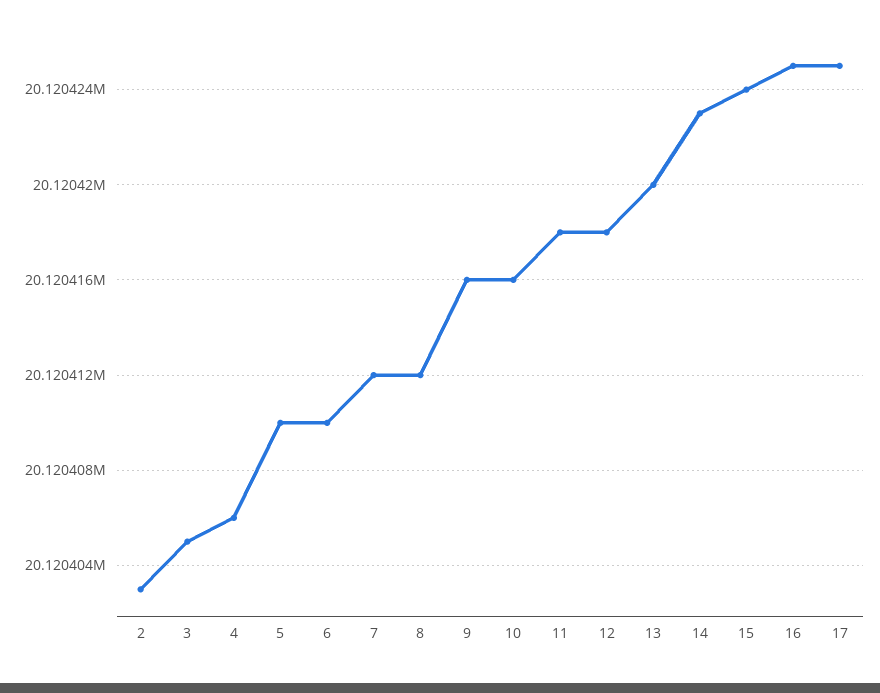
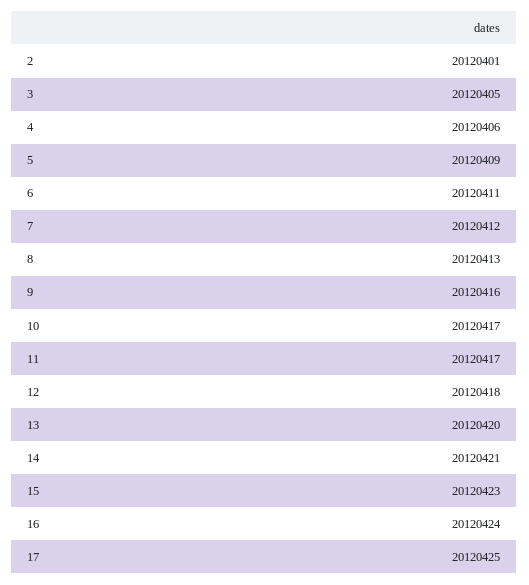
2: 20120403 -> 20120401
5: 20120410 -> 20120409
6: 20120410 -> 20120411
8: 20120412 -> 20120413
10: 20120416 -> 20120417
11: 20120418 -> 20120417
14: 20120423 -> 20120421
15: 20120424 -> 20120423
16: 20120425 -> 20120424

